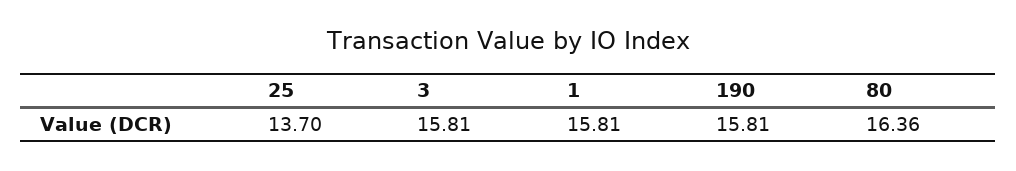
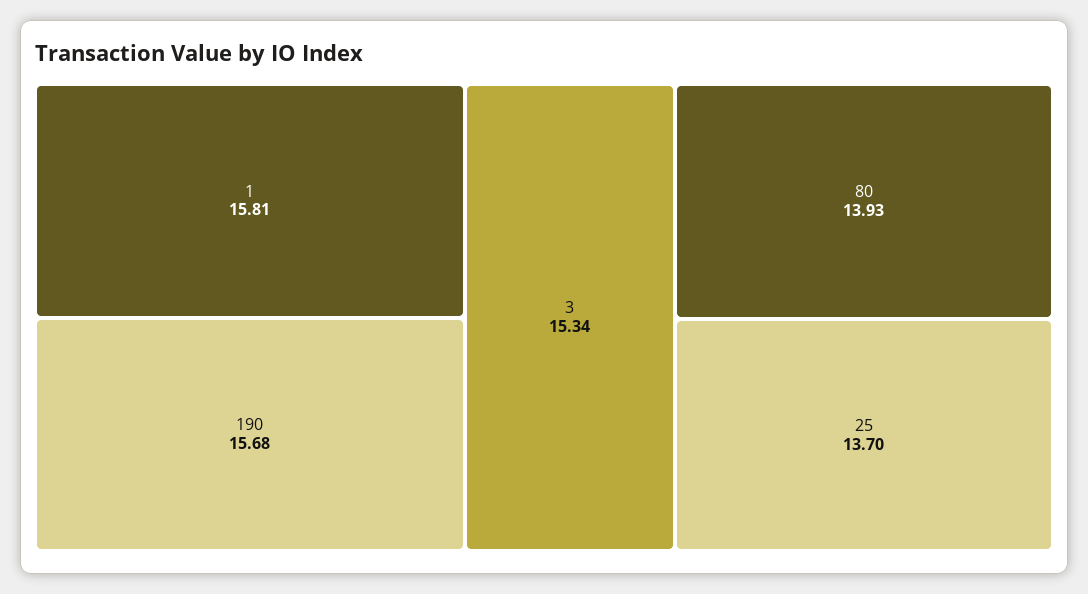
3: 15.81 -> 15.34
190: 15.81 -> 15.68
80: 16.36 -> 13.93

